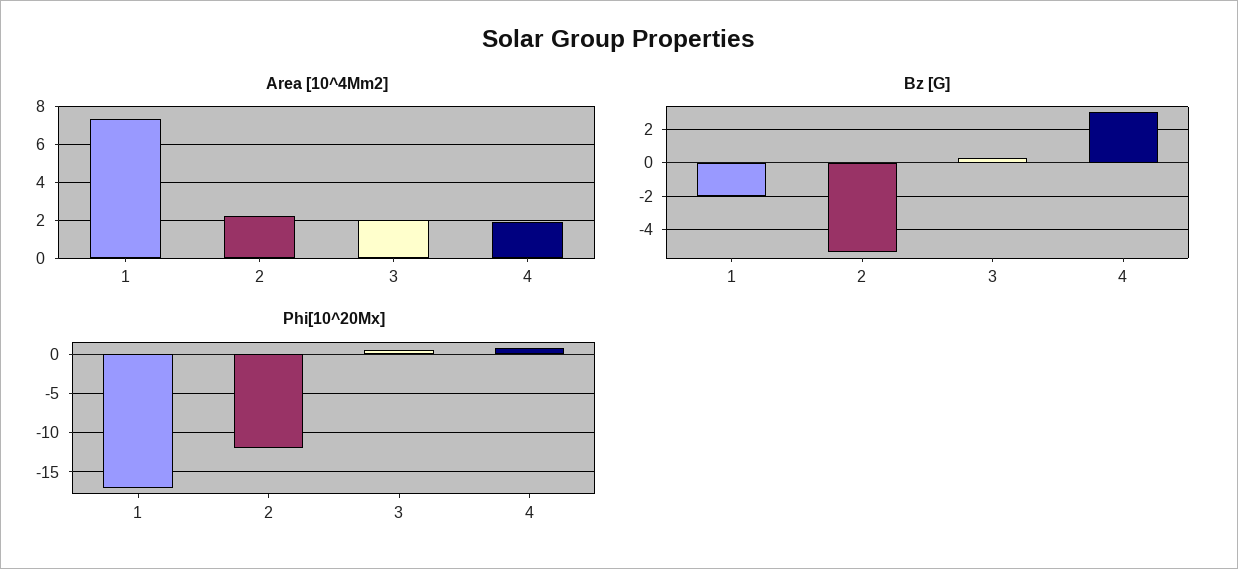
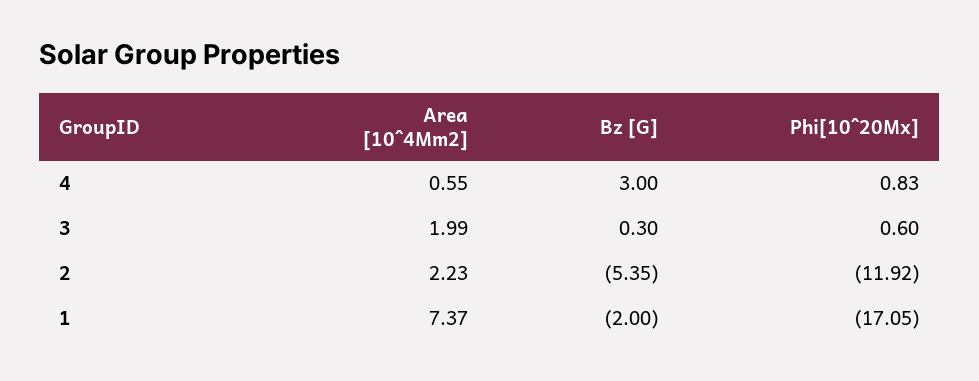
Area [10^4Mm2], 4: 2 -> 0.55

